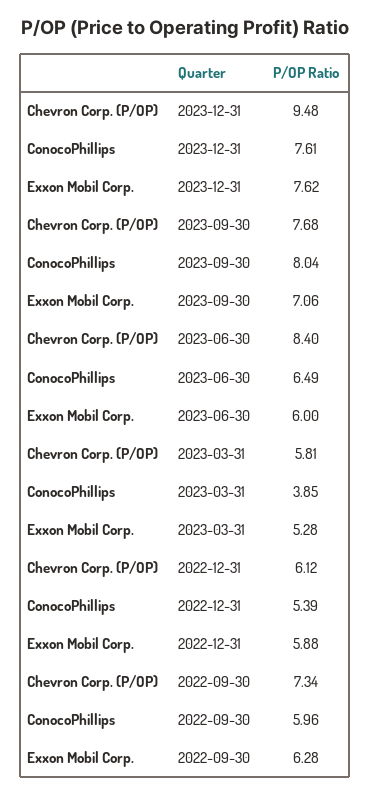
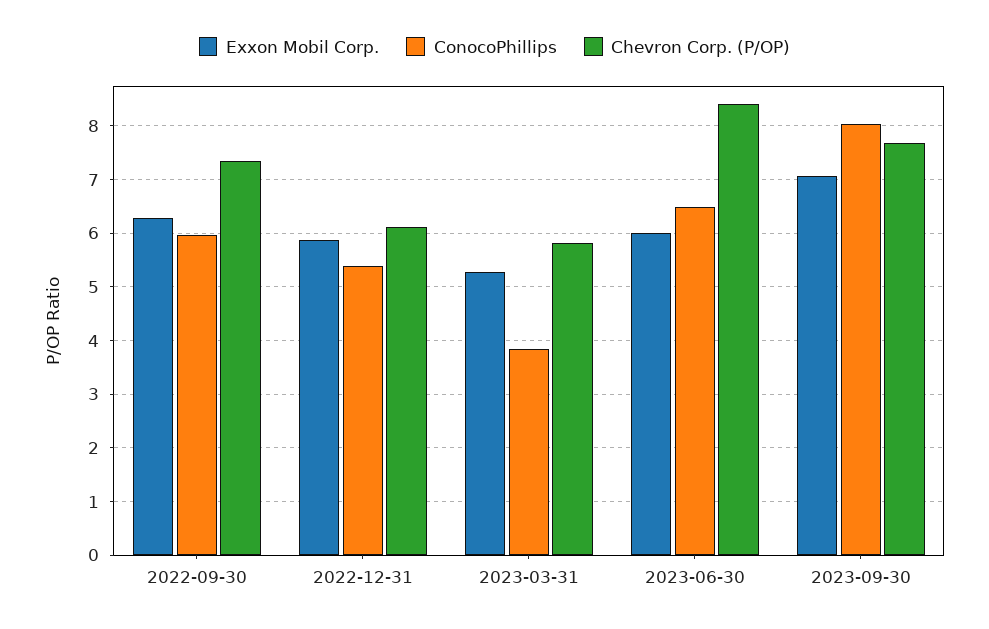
Chevron Corp. (P/OP), 2023-12-31: 9.48 -> none
ConocoPhillips, 2023-12-31: 7.61 -> none
Exxon Mobil Corp., 2023-12-31: 7.62 -> none

